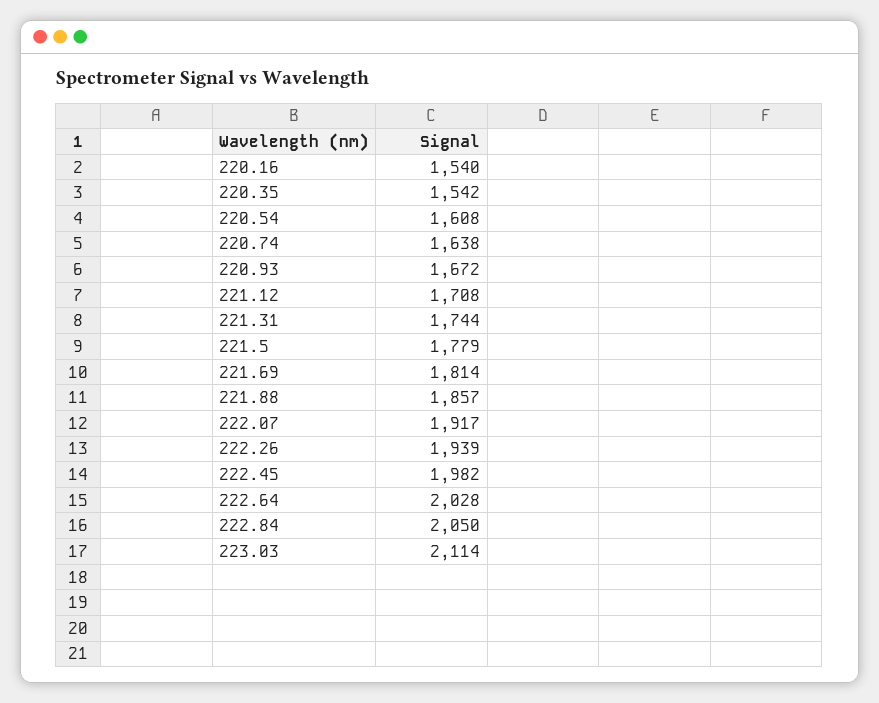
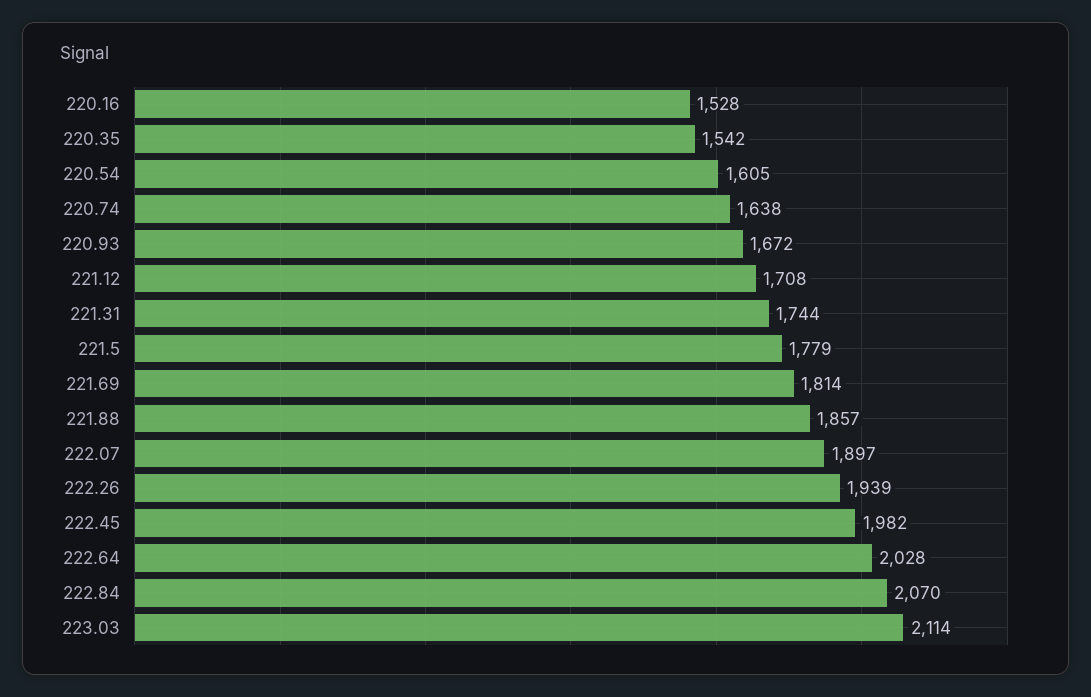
220.16: 1540 -> 1528
220.54: 1608 -> 1605
222.07: 1917 -> 1897
222.84: 2050 -> 2070

